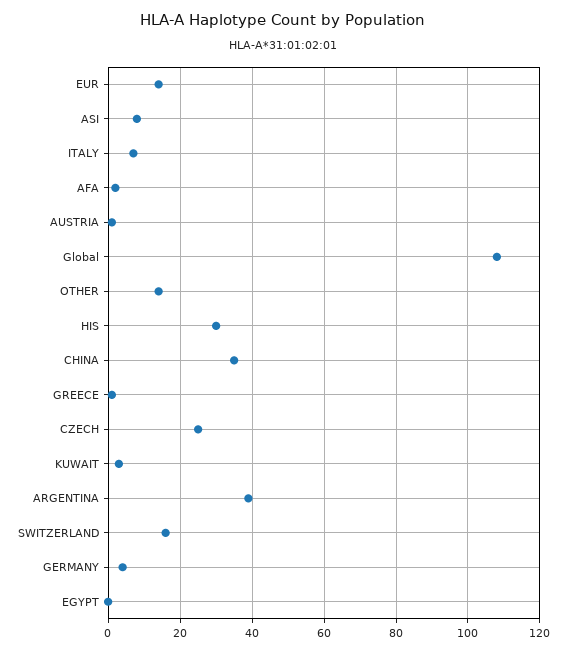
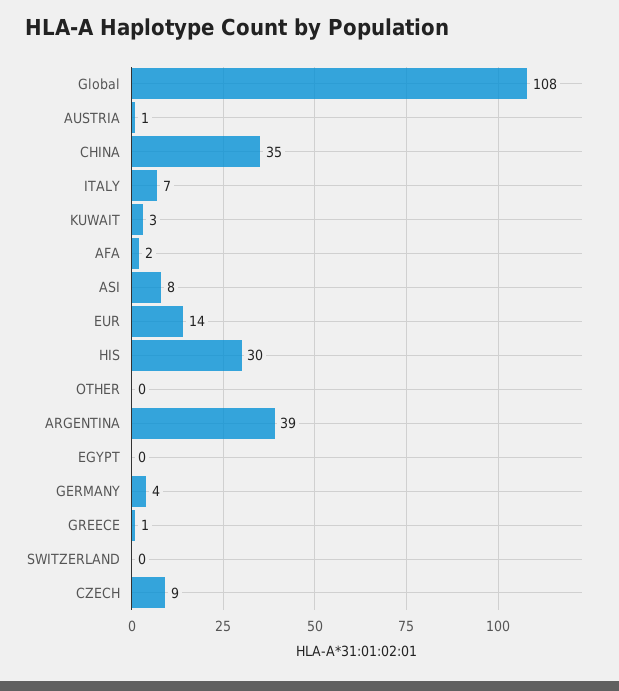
OTHER: 15 -> 0
CZECH: 25 -> 9
SWITZERLAND: 15 -> 0

